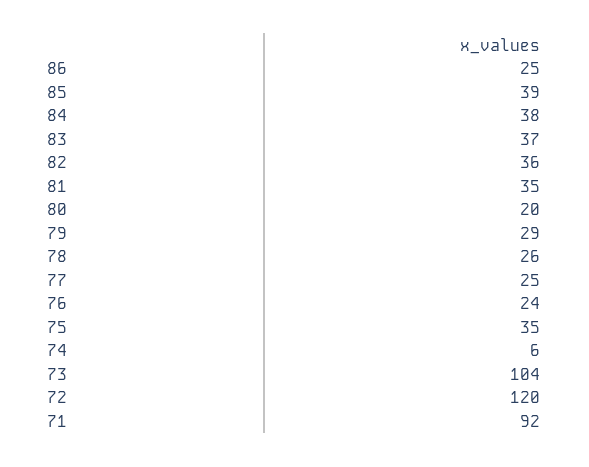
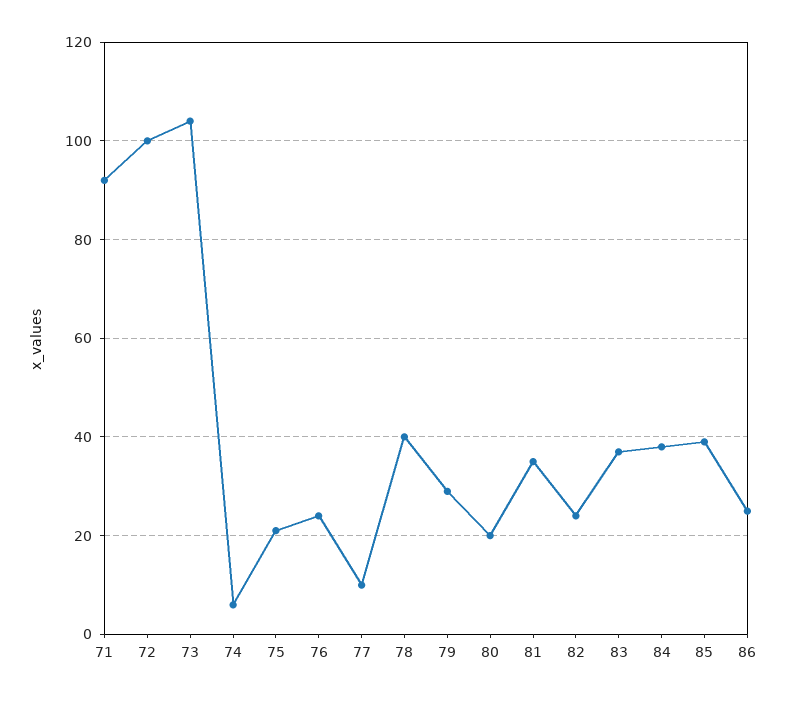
82: 36 -> 25
78: 26 -> 40
77: 25 -> 10
75: 35 -> 20
72: 120 -> 100

